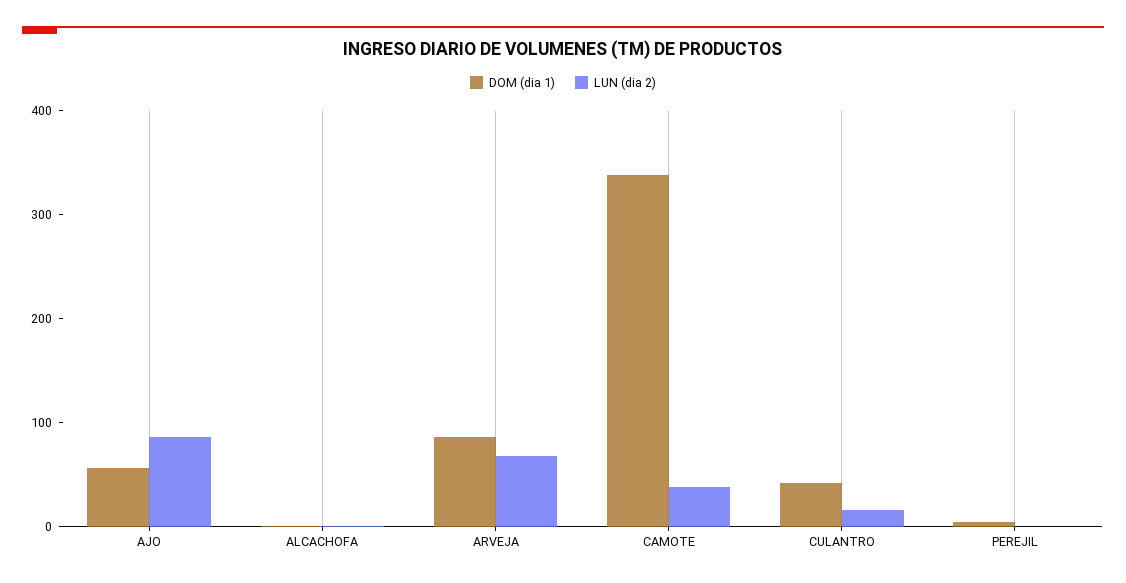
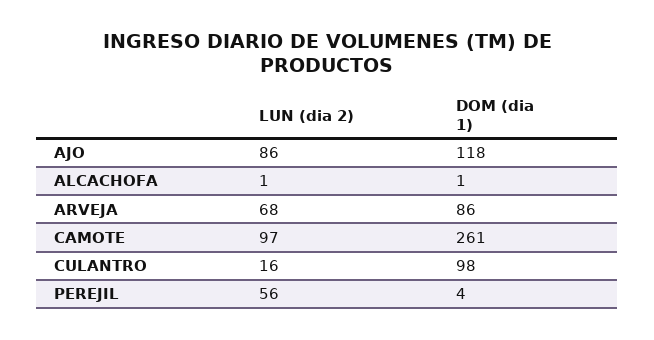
DOM (dia 1), AJO: 60 -> 118
DOM (dia 1), CAMOTE: 340 -> 261
LUN (dia 2), CAMOTE: 40 -> 97
DOM (dia 1), CULANTRO: 40 -> 98
LUN (dia 2), PEREJIL: 0 -> 56

